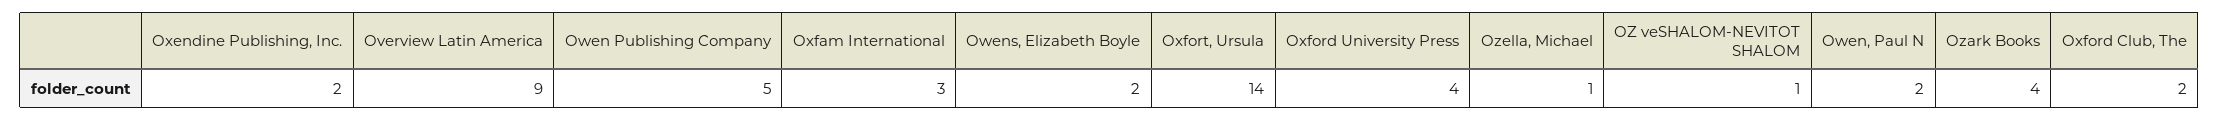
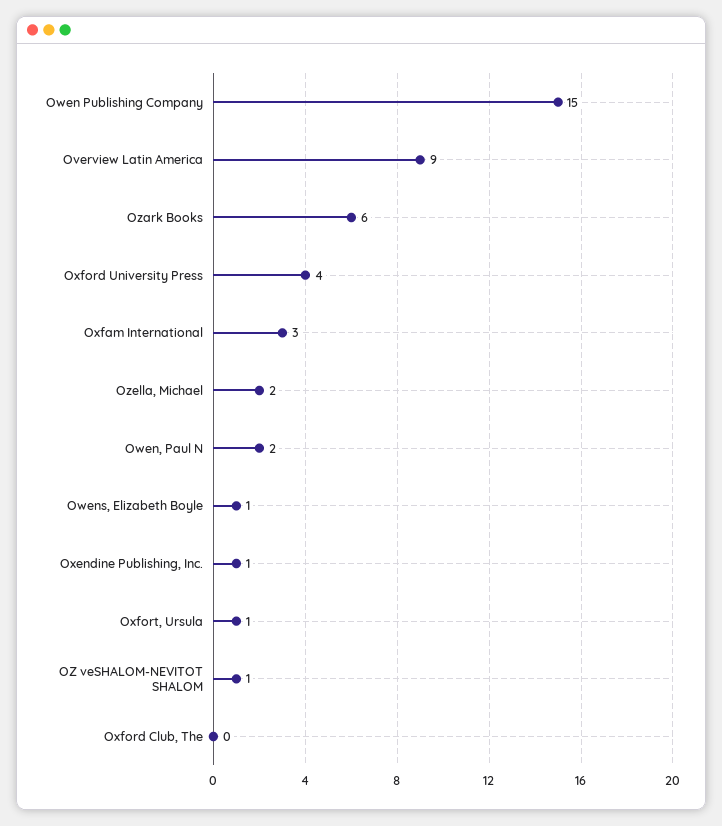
Oxendine Publishing, Inc.: 2 -> 1
Owen Publishing Company: 5 -> 15
Owens, Elizabeth Boyle: 2 -> 1
Oxfort, Ursula: 14 -> 1
Ozella, Michael: 1 -> 2
Ozark Books: 4 -> 6
Oxford Club, The: 2 -> 0

